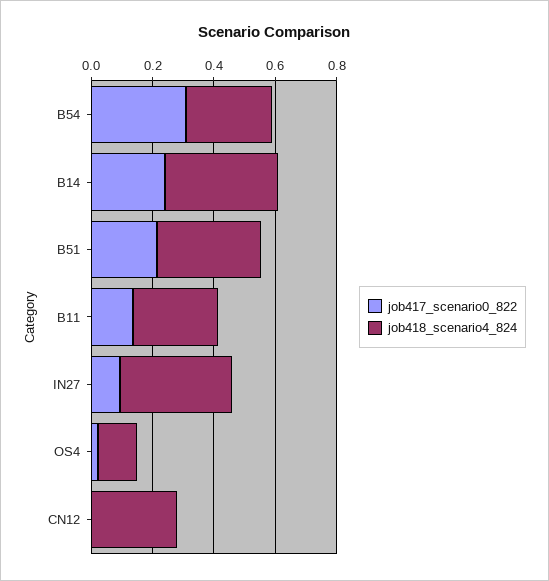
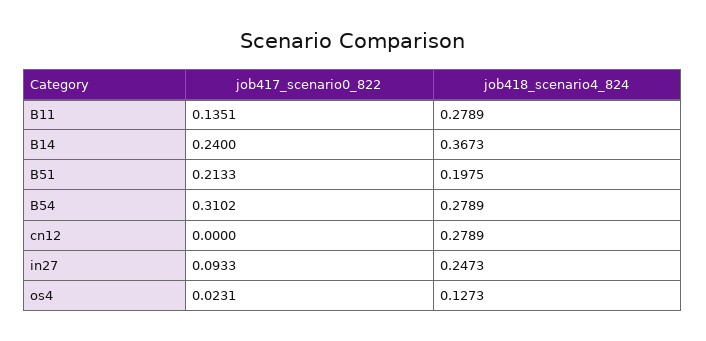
job418_scenario4_824, B51: 0.35 -> 0.1975
job418_scenario4_824, IN27: 0.35 -> 0.2473

